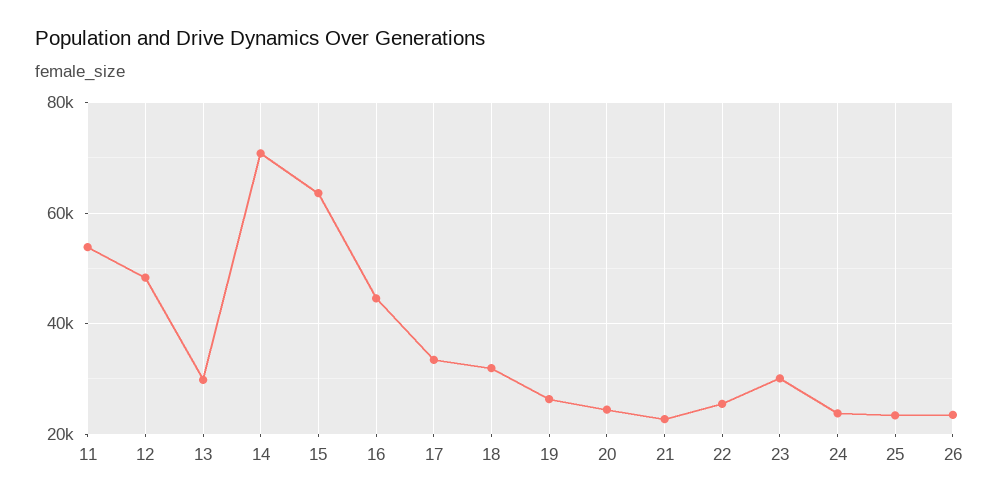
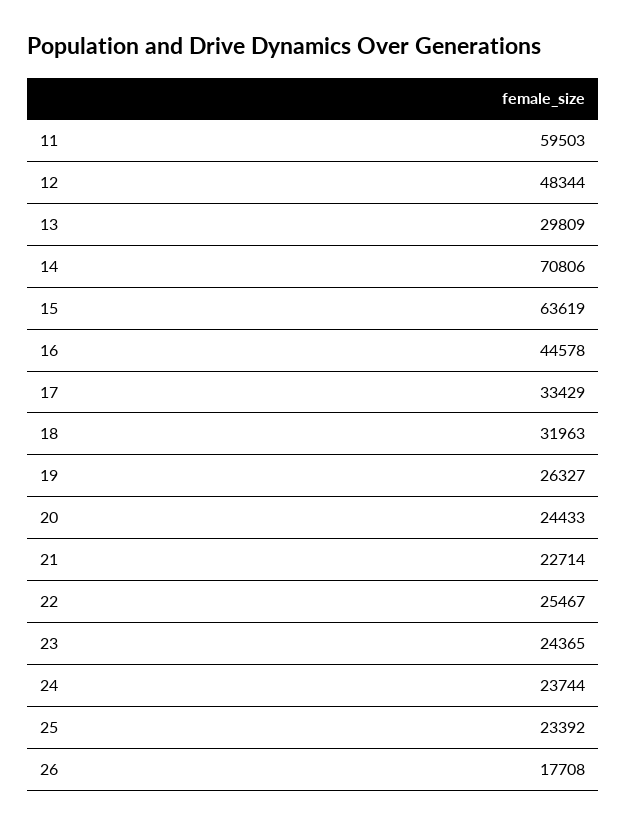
11: 54000 -> 59503
23: 30000 -> 24365
26: 24000 -> 17708

